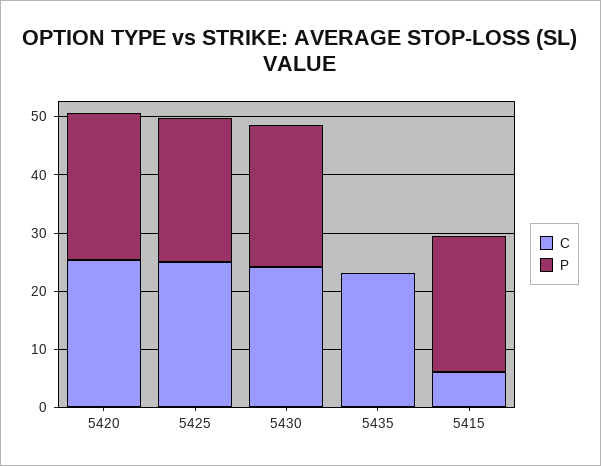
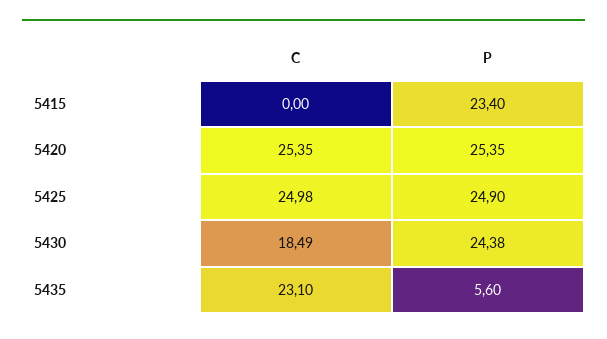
C, 5430: 24 -> 18.49
P, 5435: 0 -> 5.6
C, 5415: 6 -> 0

